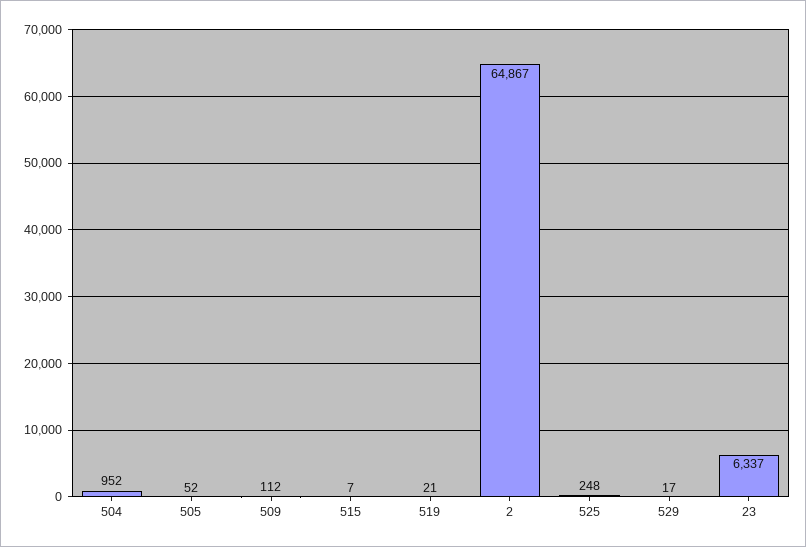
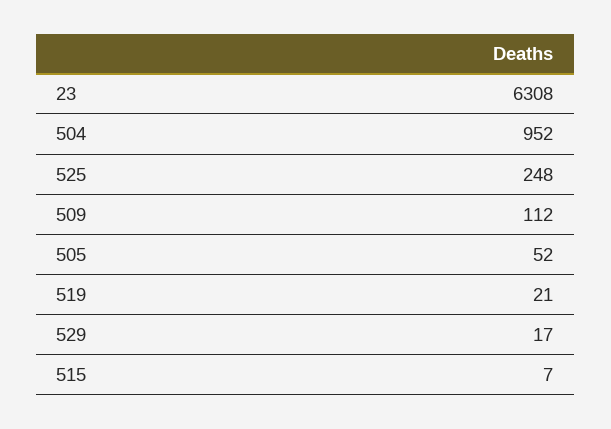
2: 64867 -> none
23: 6337 -> 6308

